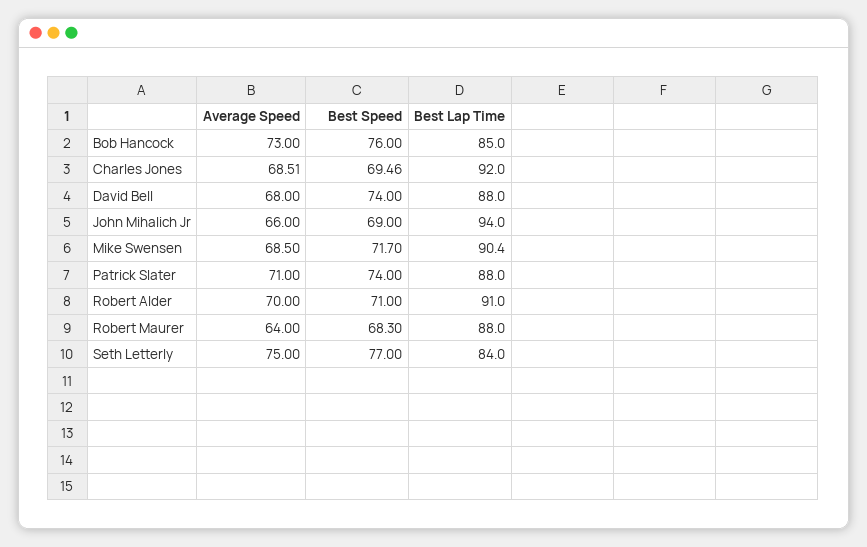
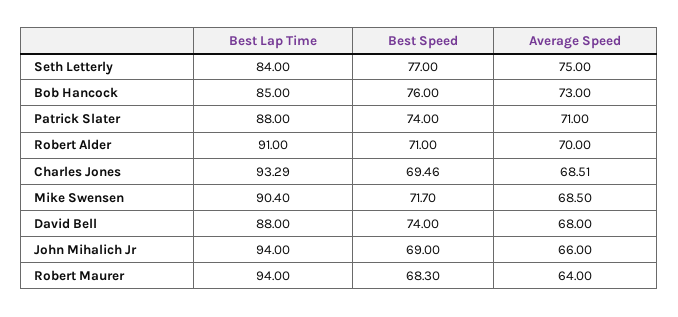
Best Lap Time, Charles Jones: 92 -> 93.29
Best Lap Time, Robert Maurer: 88 -> 94

